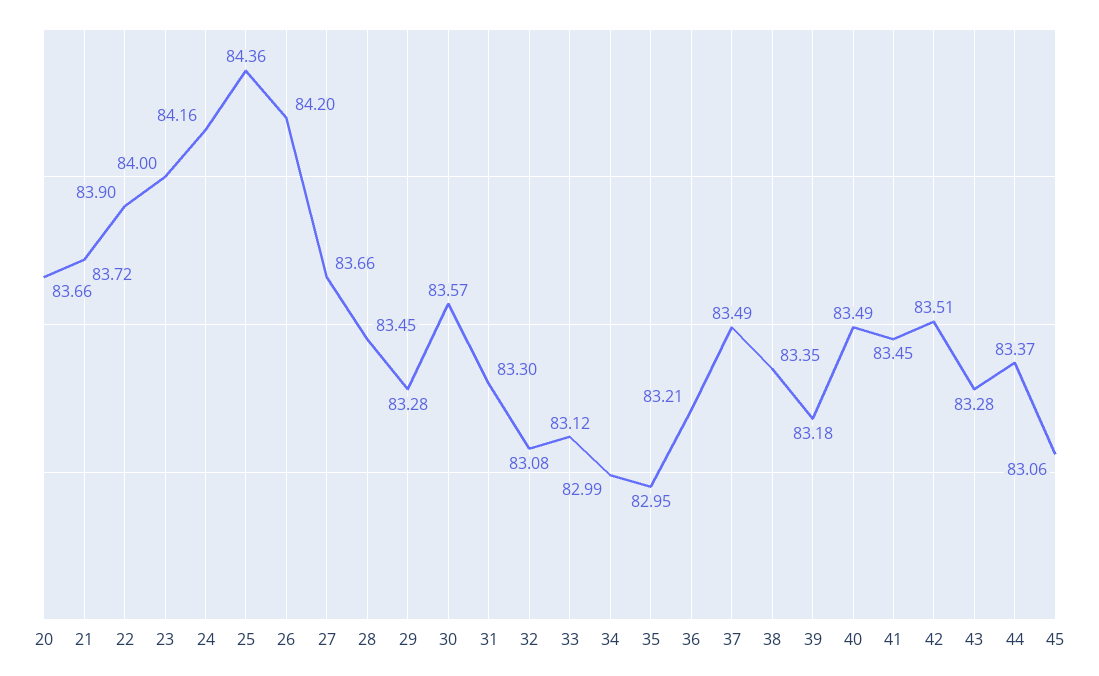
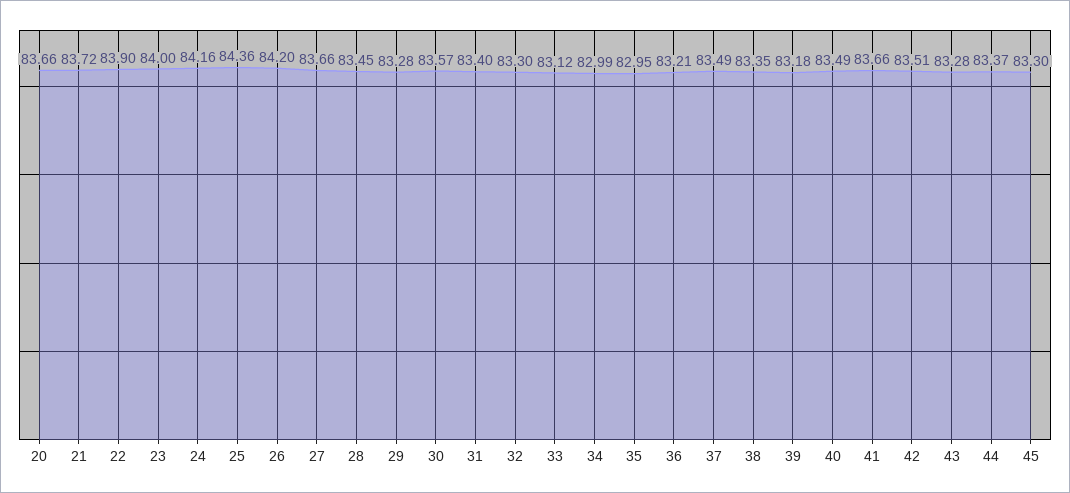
31: 83.3 -> 83.4
32: 83.08 -> 83.3
41: 83.45 -> 83.66
45: 83.06 -> 83.3

